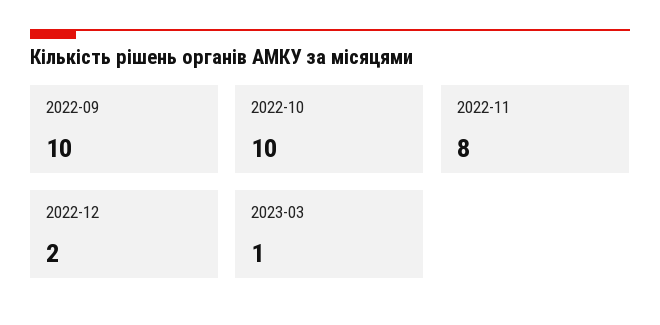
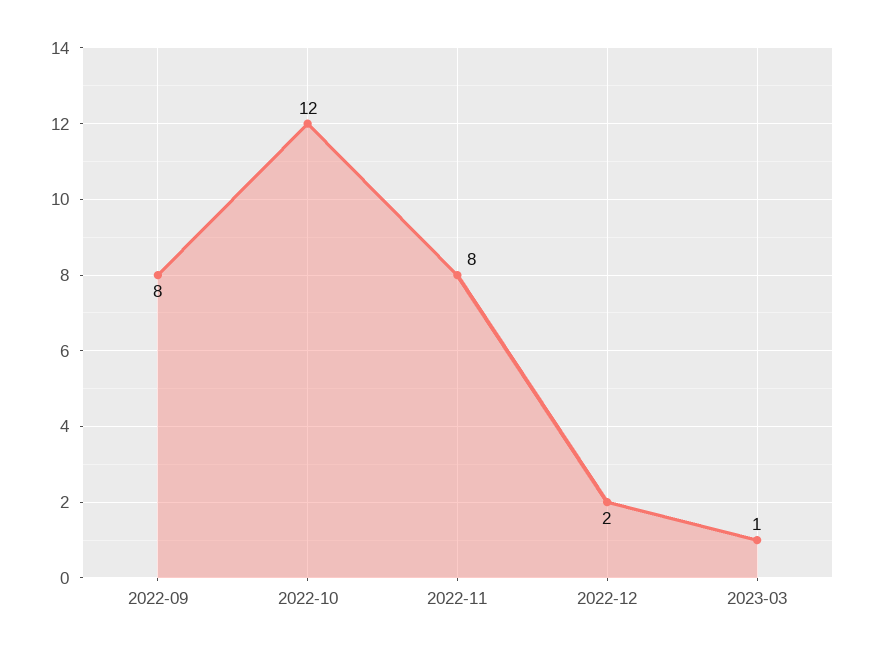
2022-09: 10 -> 8
2022-10: 10 -> 12

